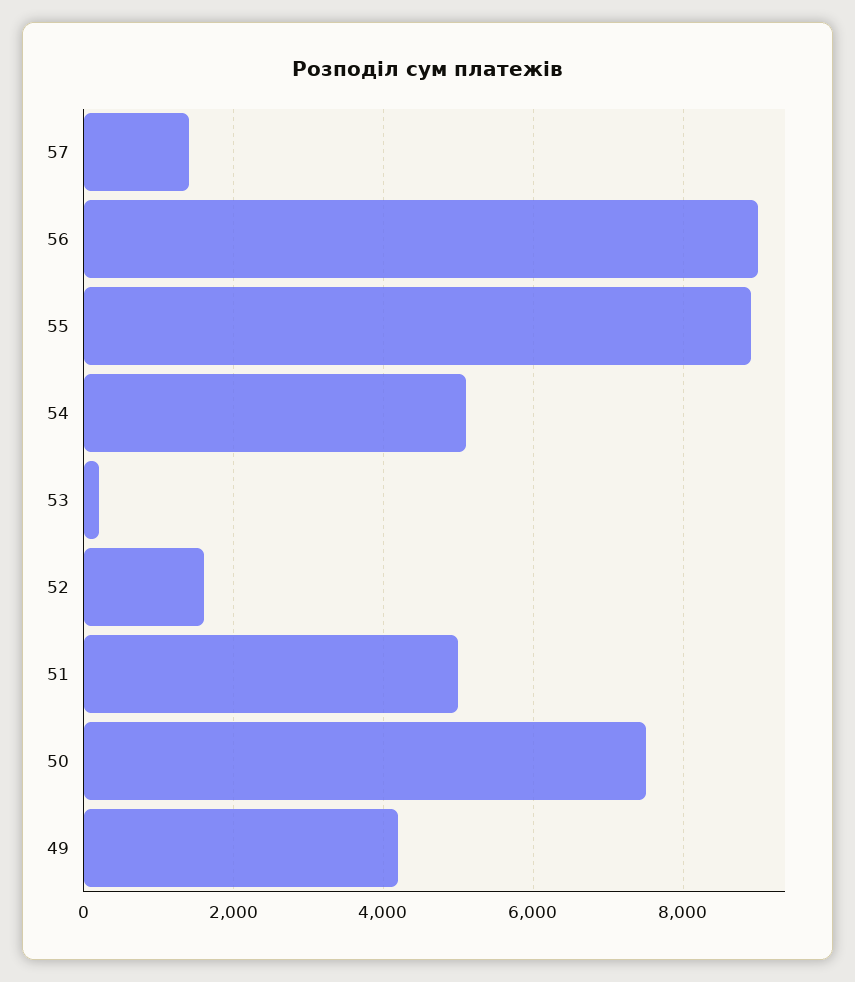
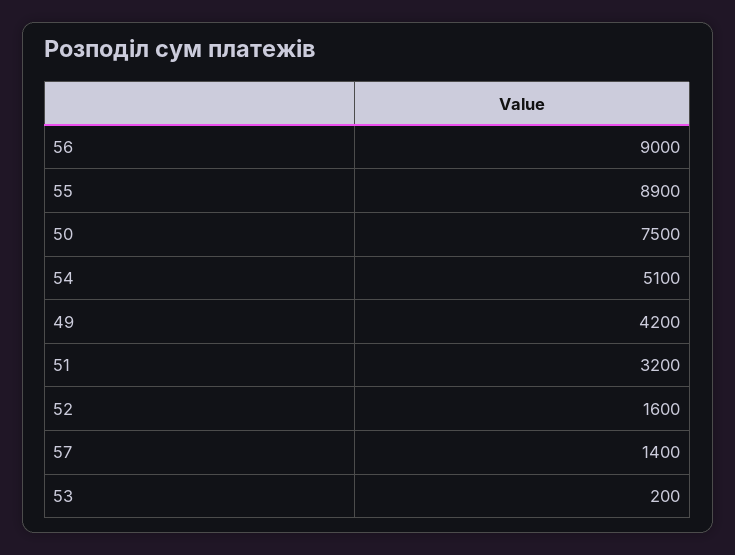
51: 5000 -> 3200

